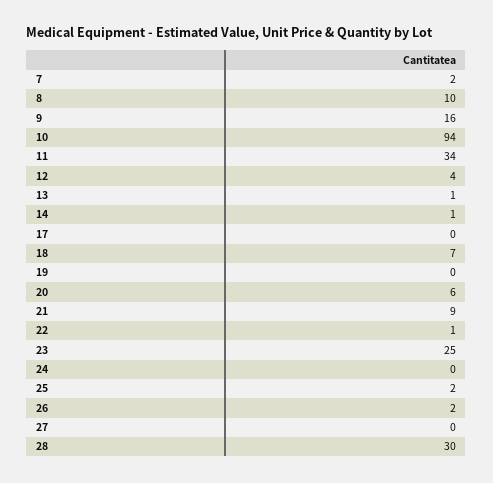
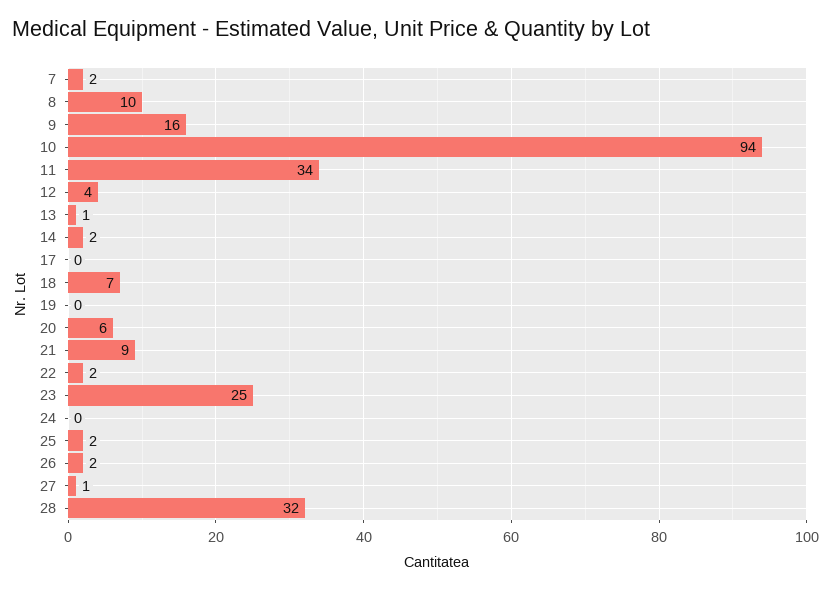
14: 1 -> 2
22: 1 -> 2
27: 0 -> 1
28: 30 -> 32

